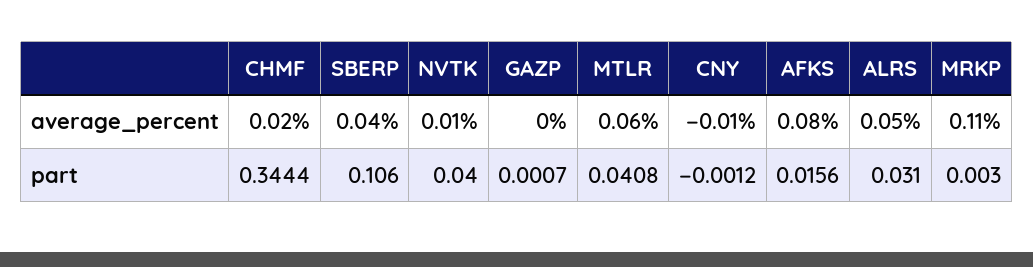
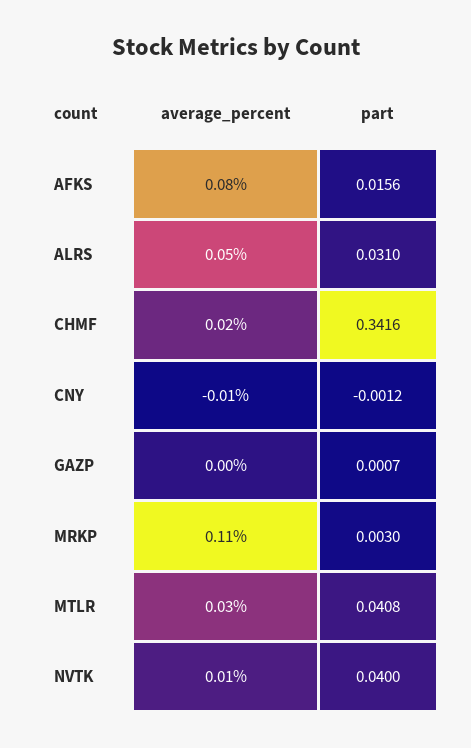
SBERP, average_percent: 0.04 -> none
MTLR, average_percent: 0.06 -> 0.03
CHMF, part: 0.3444 -> 0.3416
SBERP, part: 0.106 -> none

